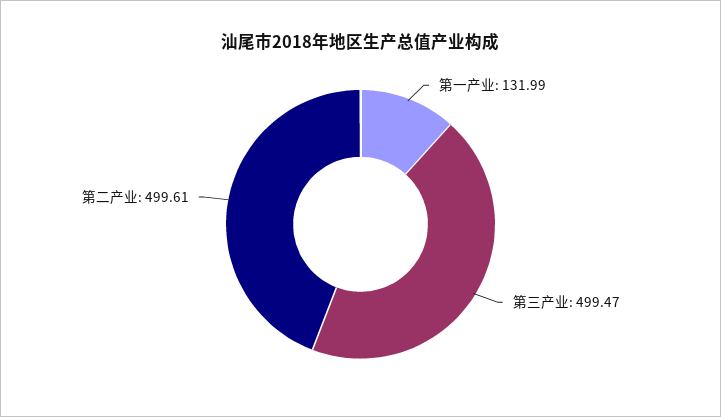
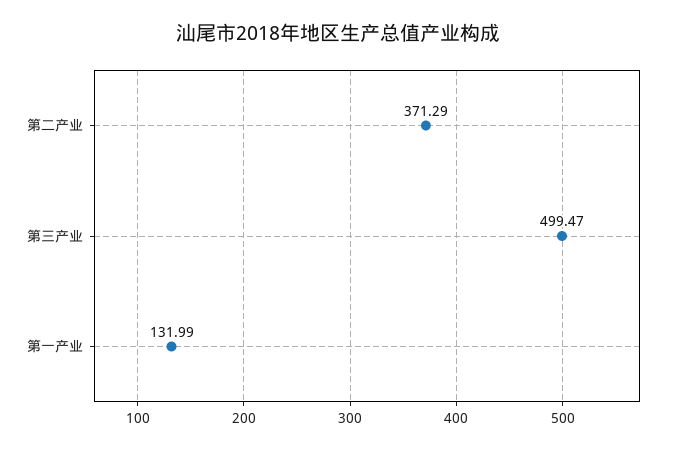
第二产业: 499.61 -> 371.29

